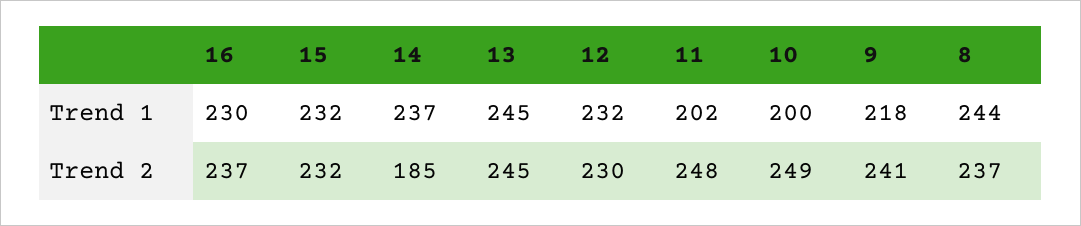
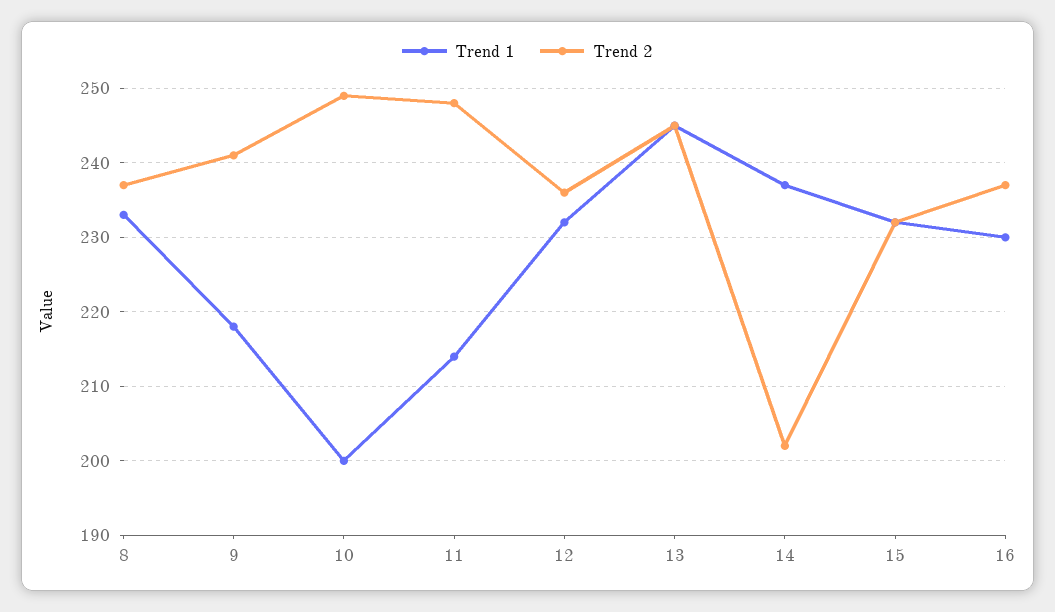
Trend 1, 11: 202 -> 214
Trend 1, 8: 244 -> 233
Trend 2, 14: 185 -> 202
Trend 2, 12: 230 -> 236

